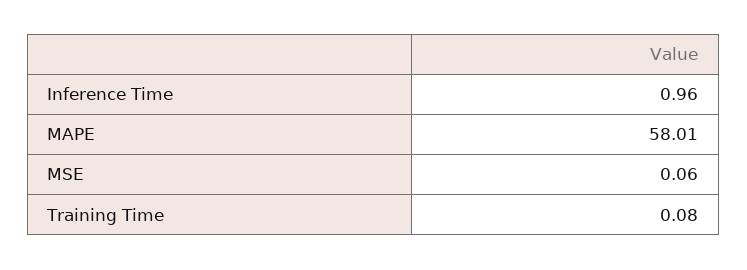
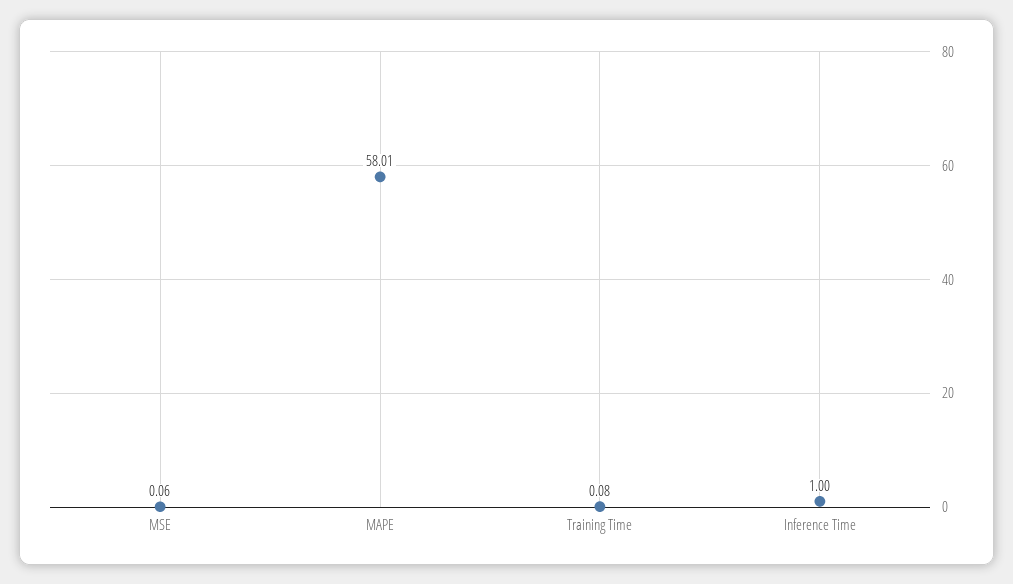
Inference Time: 0.96 -> 1

